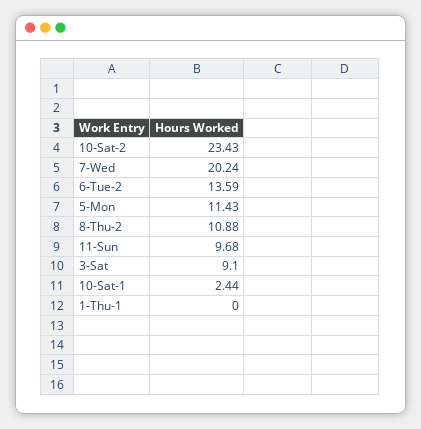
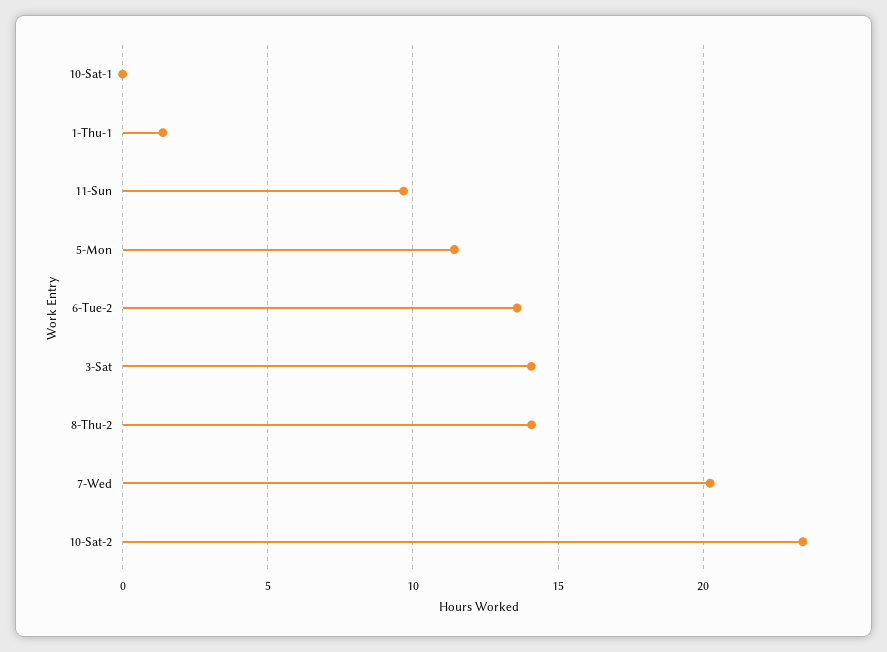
8-Thu-2: 10.88 -> 14
3-Sat: 9.1 -> 14
10-Sat-1: 2.44 -> 0
1-Thu-1: 0 -> 1.5

